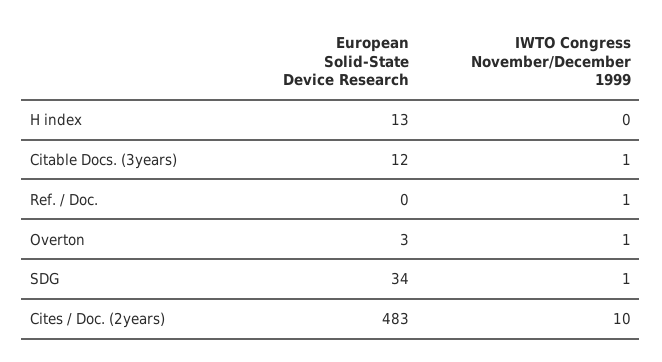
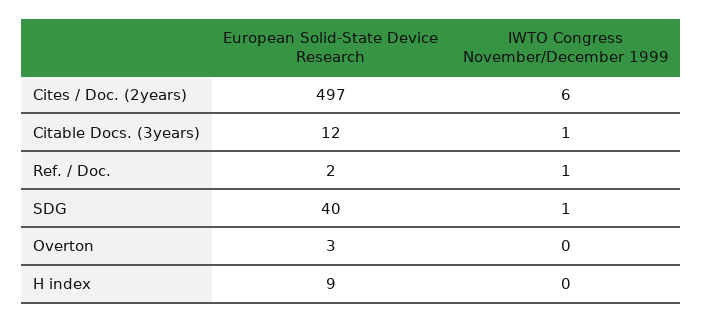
European Solid-State Device Research, H index: 13 -> 9
European Solid-State Device Research, Ref. / Doc.: 0 -> 2
IWTO Congress November/December 1999, Overton: 1 -> 0
European Solid-State Device Research, SDG: 34 -> 40
European Solid-State Device Research, Cites / Doc. (2years): 483 -> 497
IWTO Congress November/December 1999, Cites / Doc. (2years): 10 -> 6

